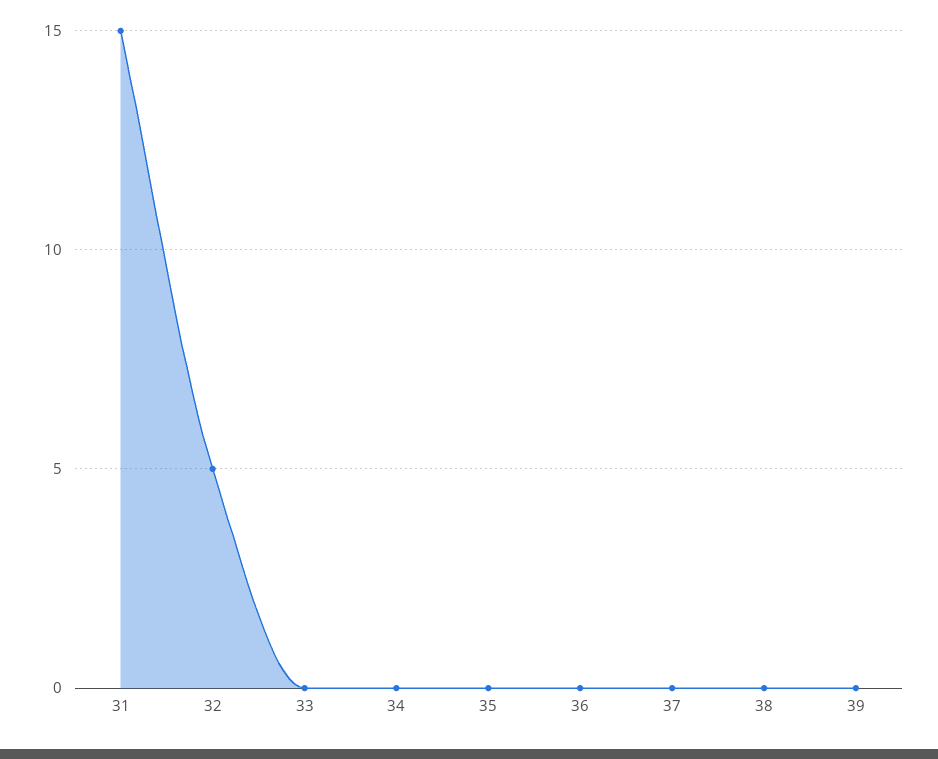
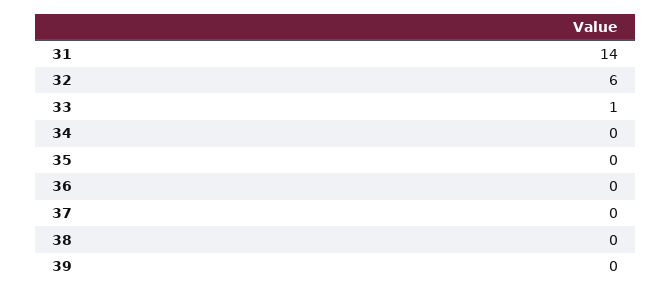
31: 15 -> 14
32: 5 -> 6
33: 0 -> 1

